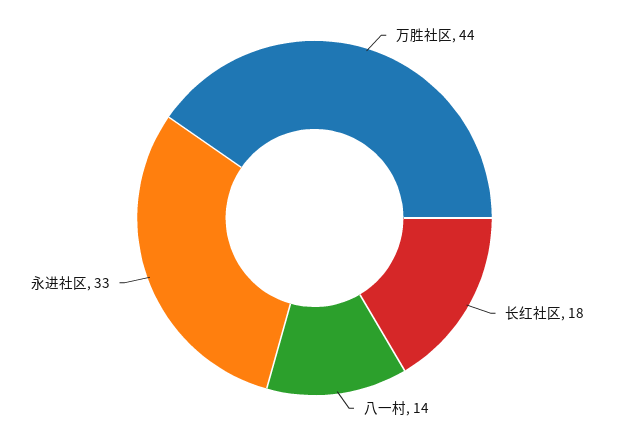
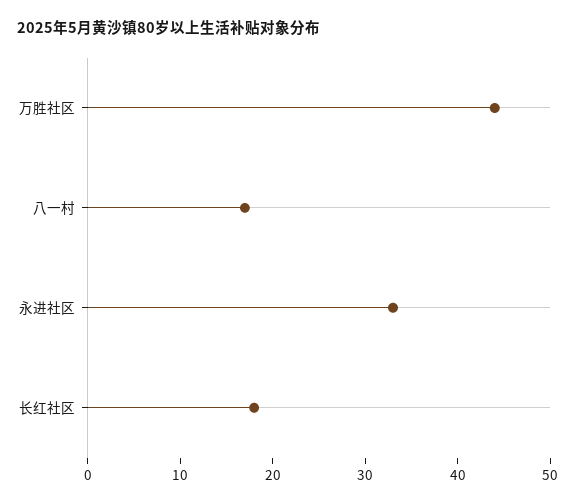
八一村: 14 -> 17

